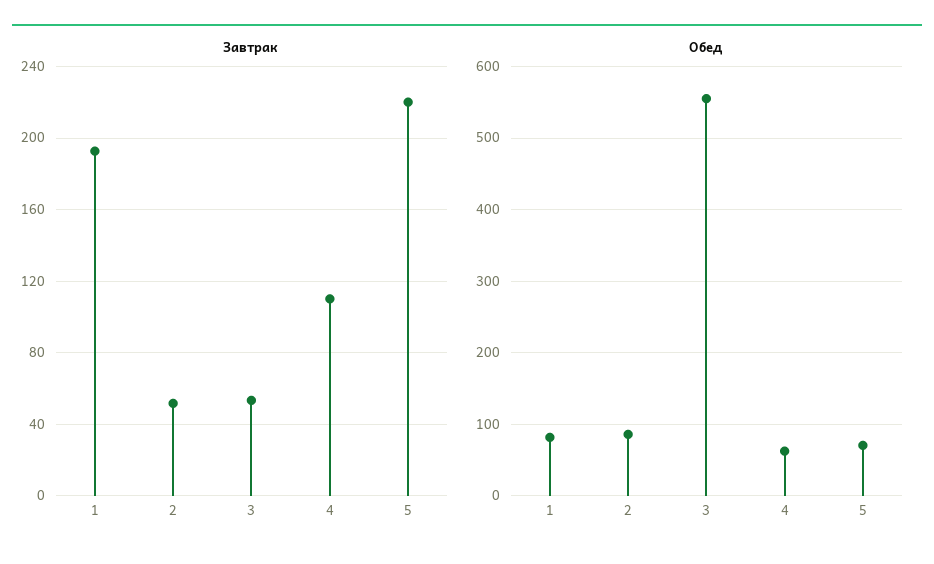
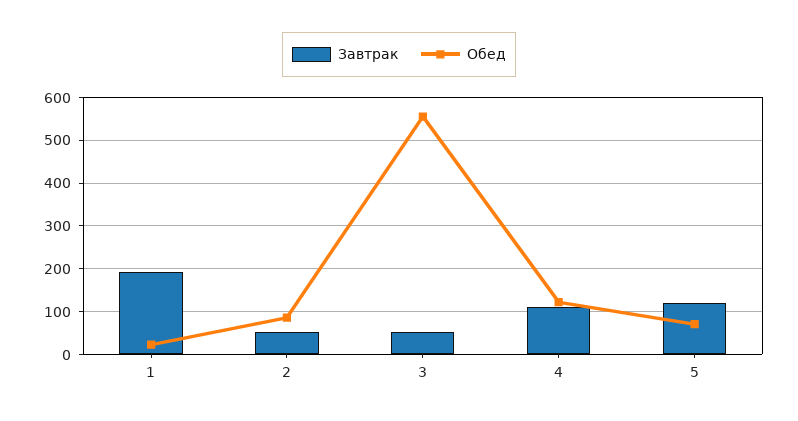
Завтрак, 5: 220 -> 120
Обед, 1: 80 -> 20
Обед, 4: 60 -> 120

